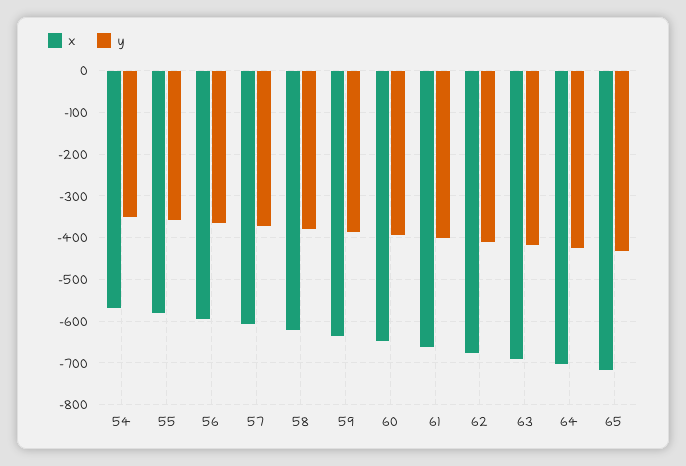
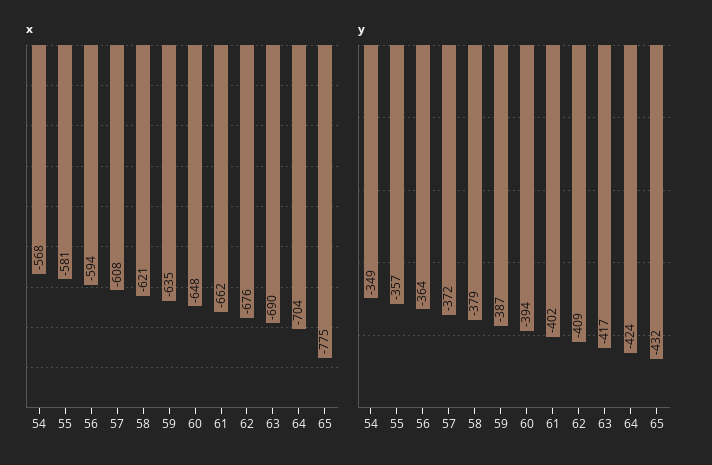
x, 65: -720 -> -775

